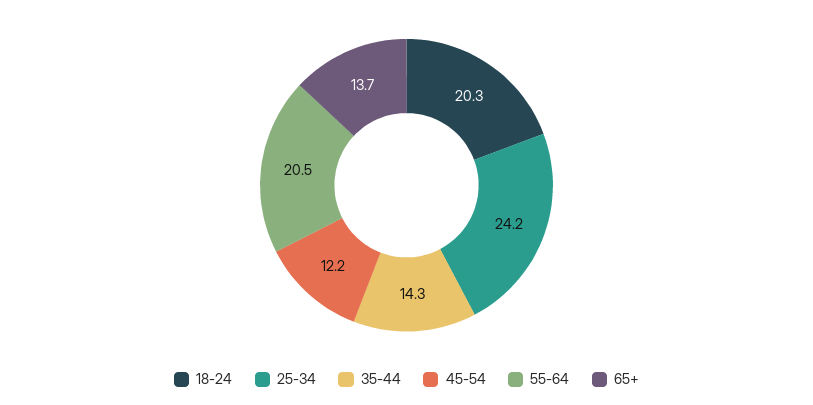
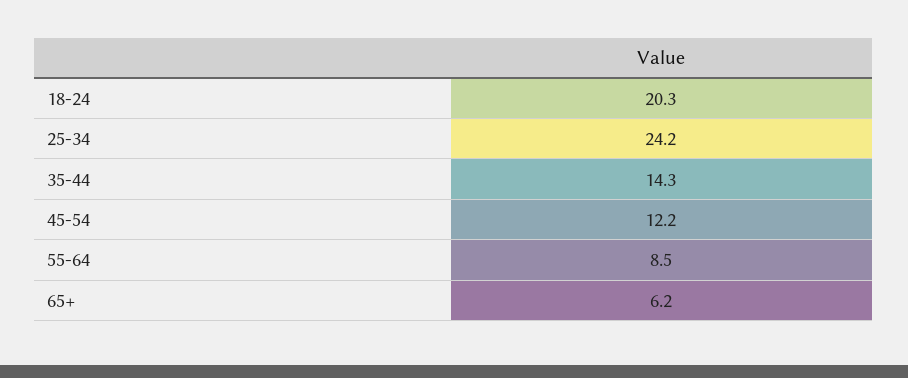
55-64: 20.5 -> 8.5
65+: 13.7 -> 6.2

